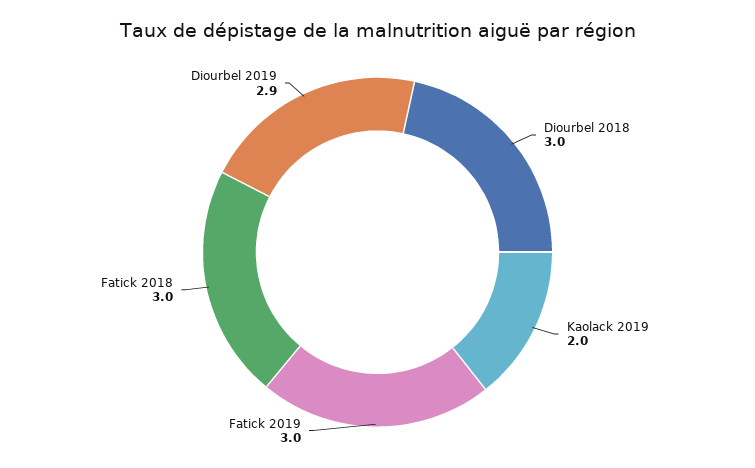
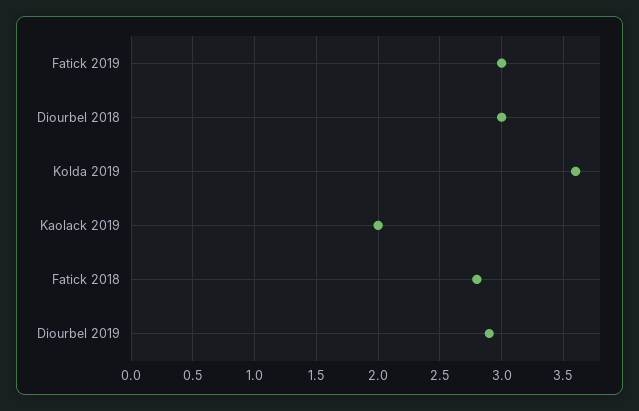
Fatick 2018: 3 -> 2.8
Kolda 2019: none -> 3.6

